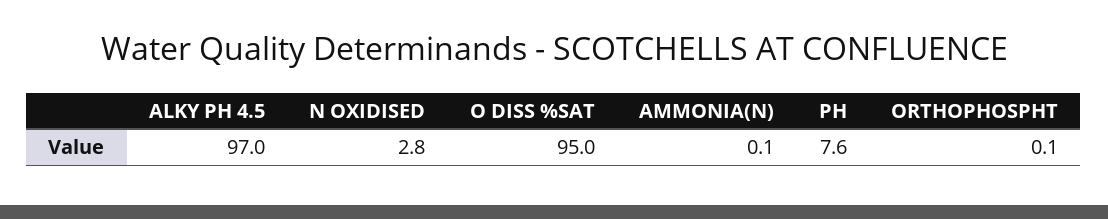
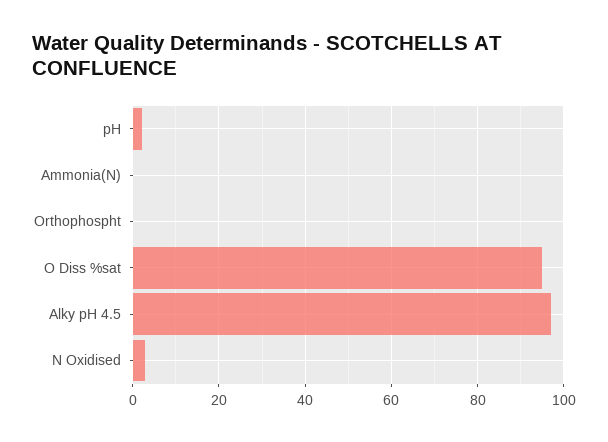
PH: 7.6 -> 2

